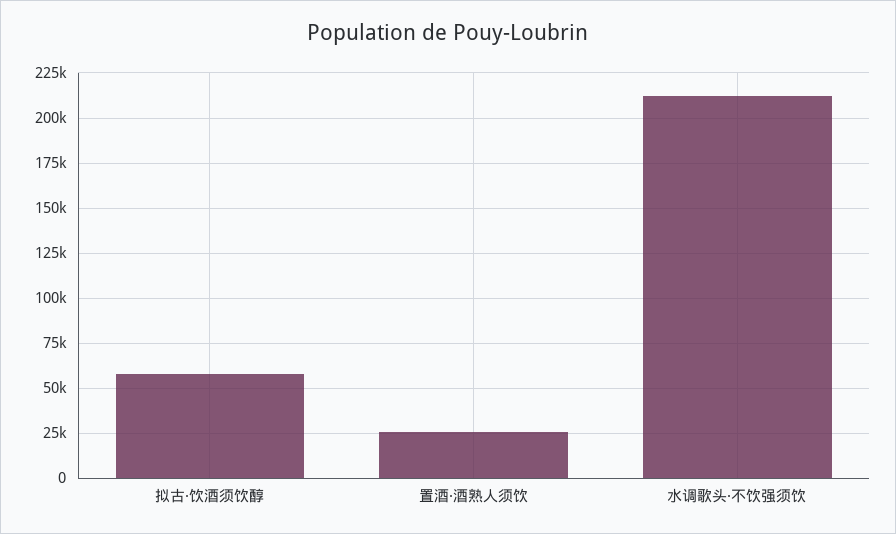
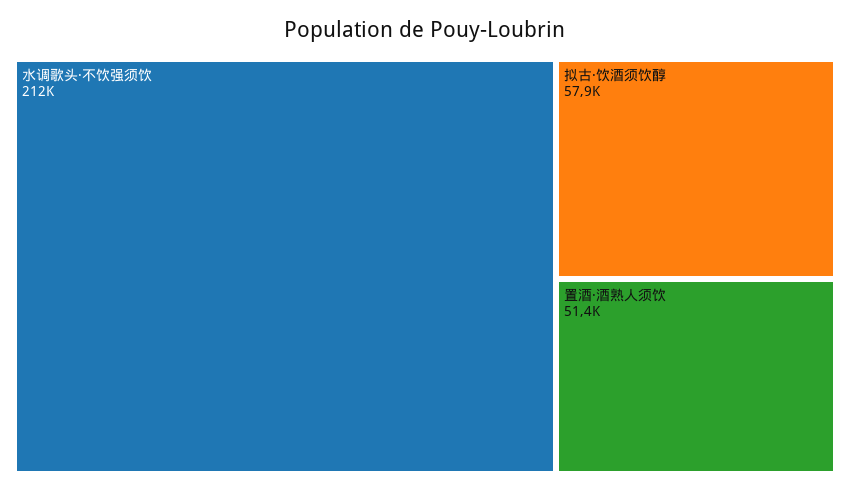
置酒·酒熟人须饮: 25000 -> 51400

